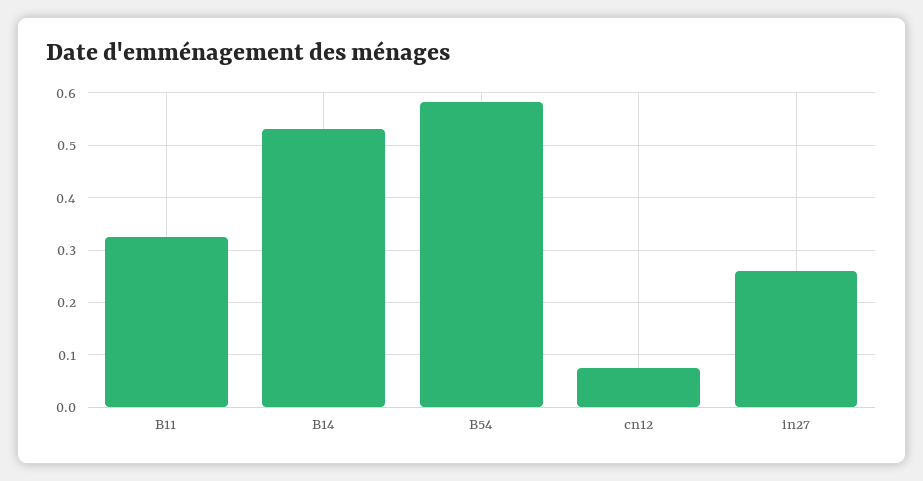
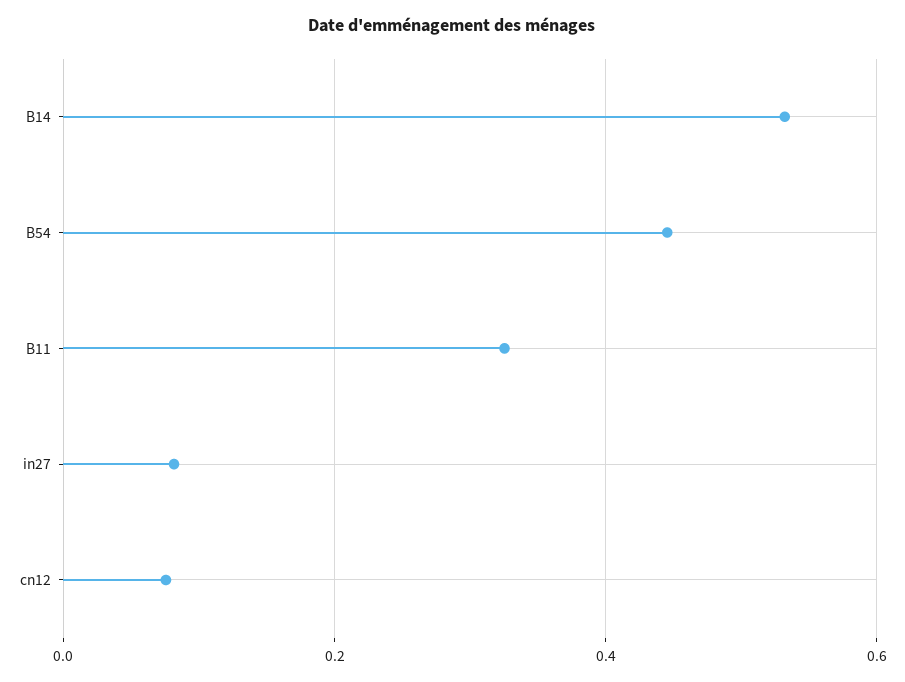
B54: 0.58 -> 0.44
in27: 0.26 -> 0.08

